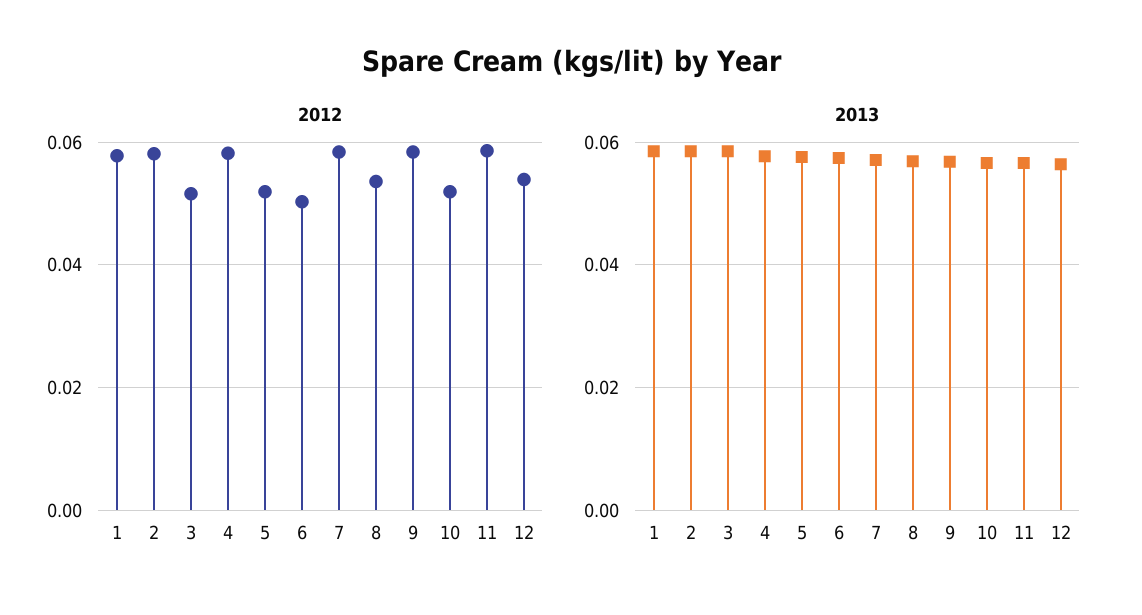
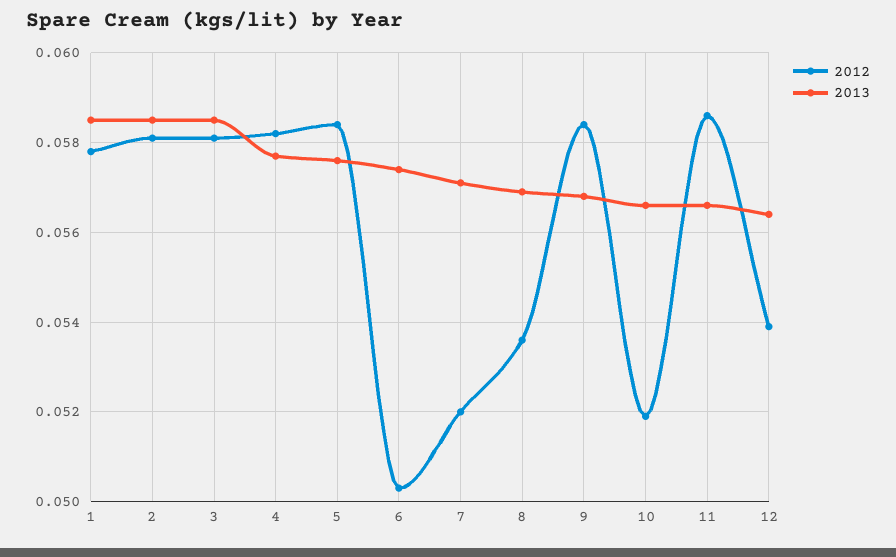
2012, 3: 0.052 -> 0.058
2012, 5: 0.052 -> 0.0585
2012, 7: 0.058 -> 0.052

